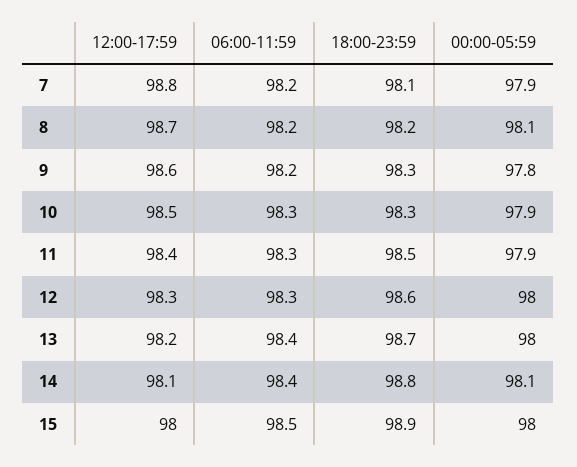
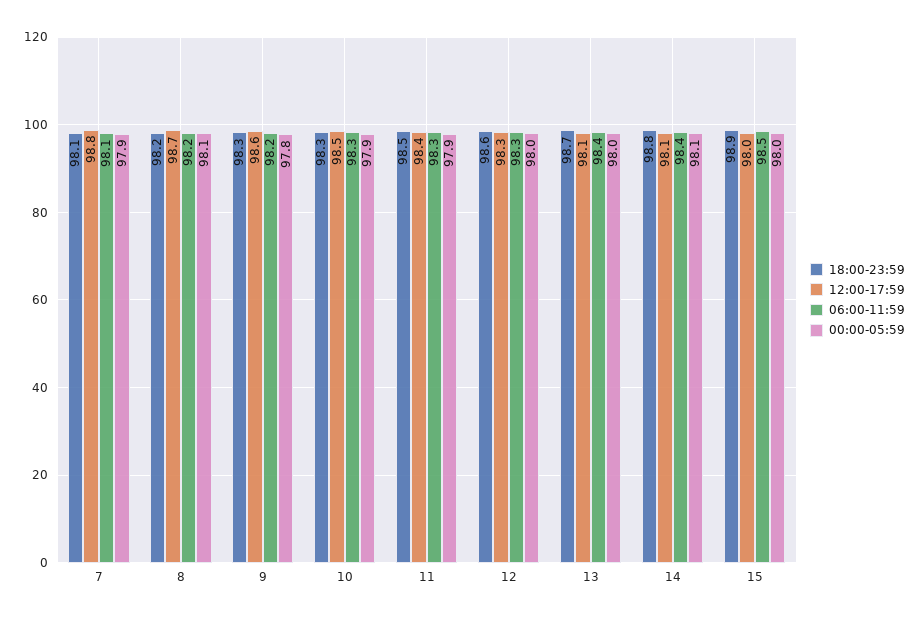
06:00-11:59, 7: 98.2 -> 98.1
12:00-17:59, 13: 98.2 -> 98.1

